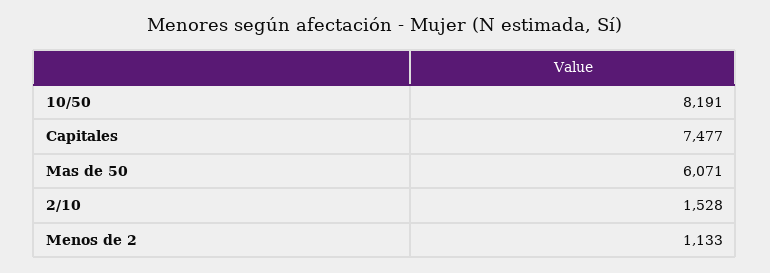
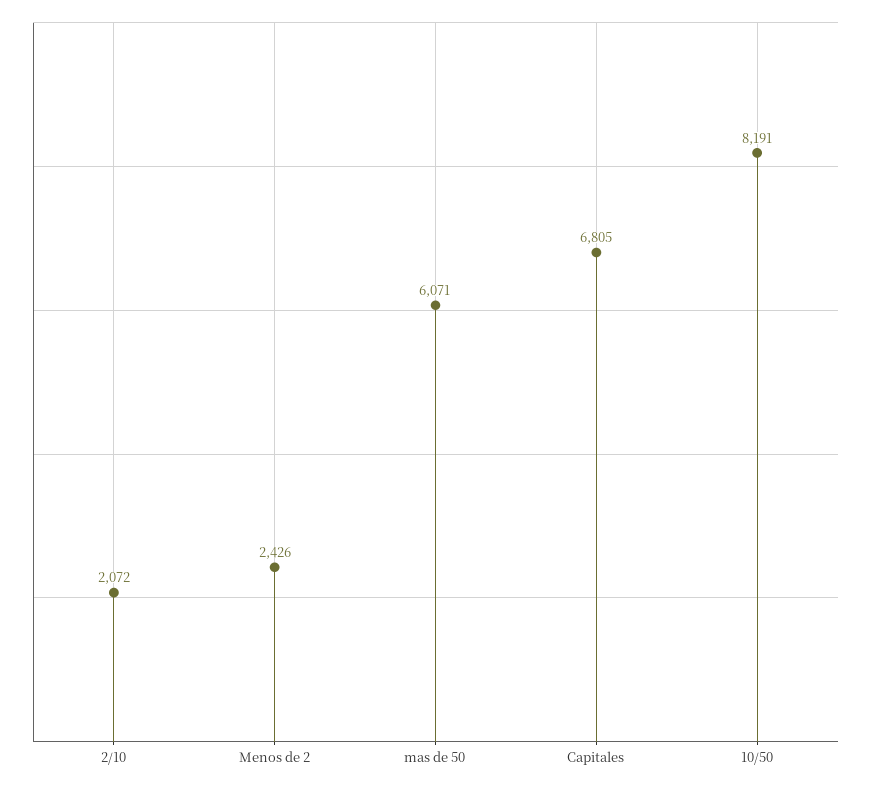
Capitales: 7477 -> 6805
2/10: 1528 -> 2072
Menos de 2: 1133 -> 2426

